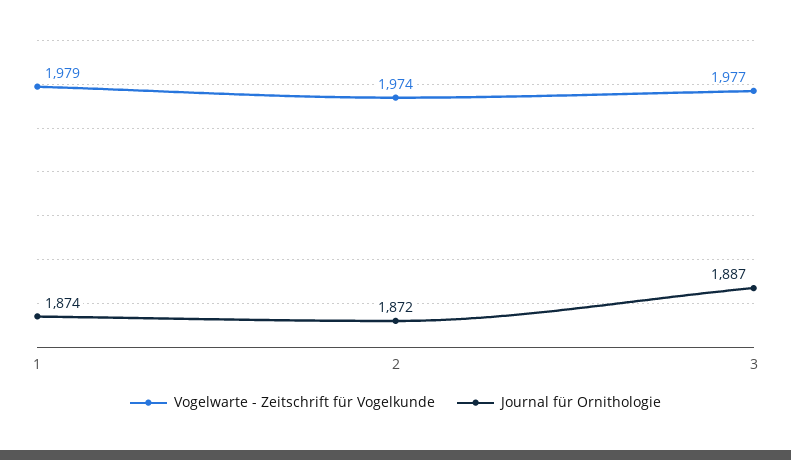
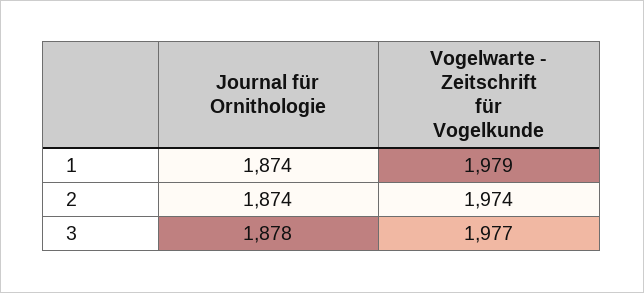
Journal für Ornithologie, 2: 1872 -> 1874
Journal für Ornithologie, 3: 1887 -> 1878

